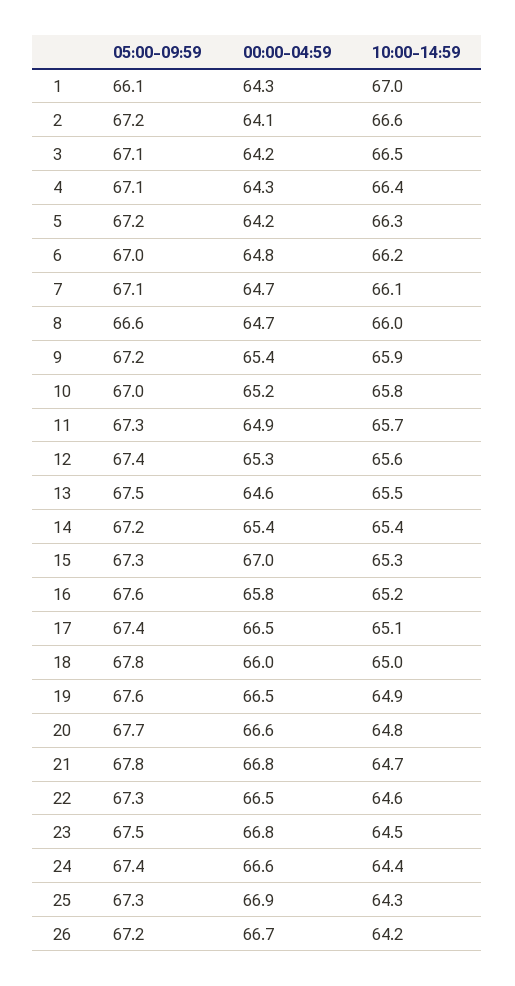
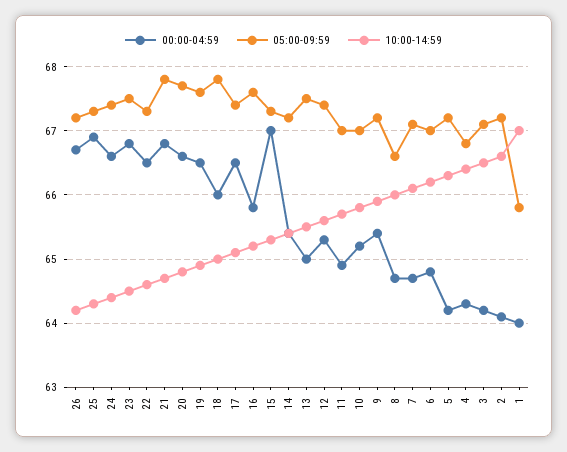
05:00-09:59, 1: 66.1 -> 65.8
00:00-04:59, 1: 64.3 -> 64
05:00-09:59, 4: 67.1 -> 66.8
05:00-09:59, 11: 67.3 -> 67
00:00-04:59, 13: 64.6 -> 65

